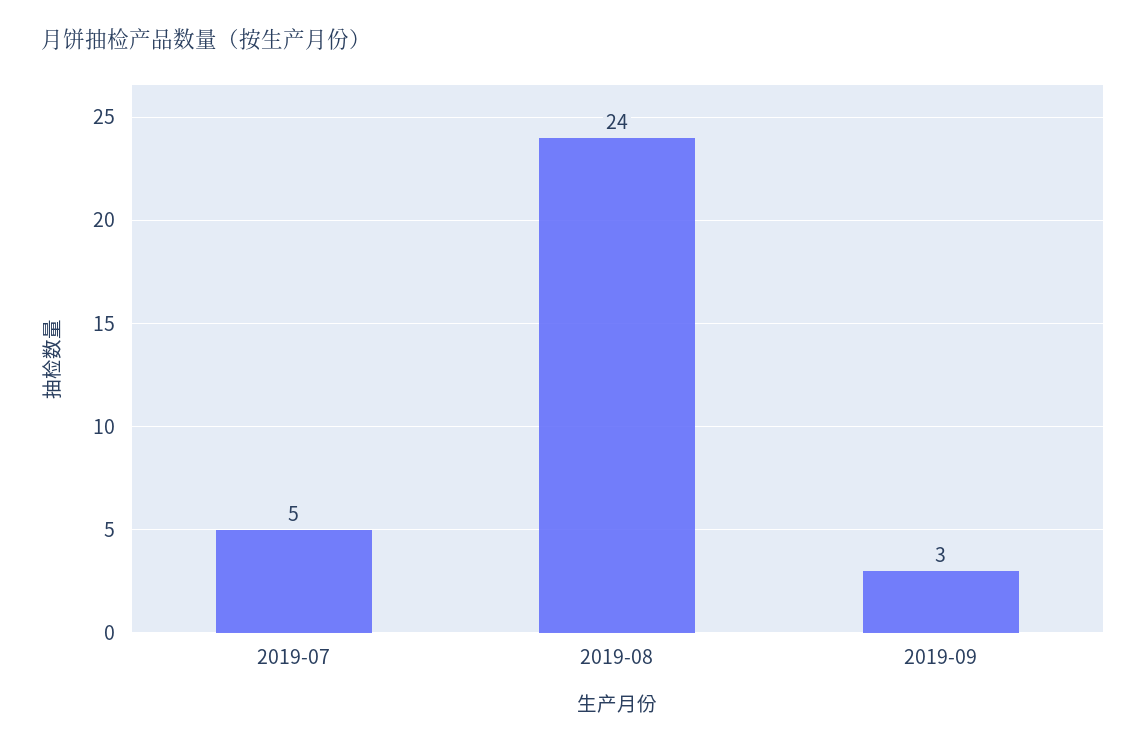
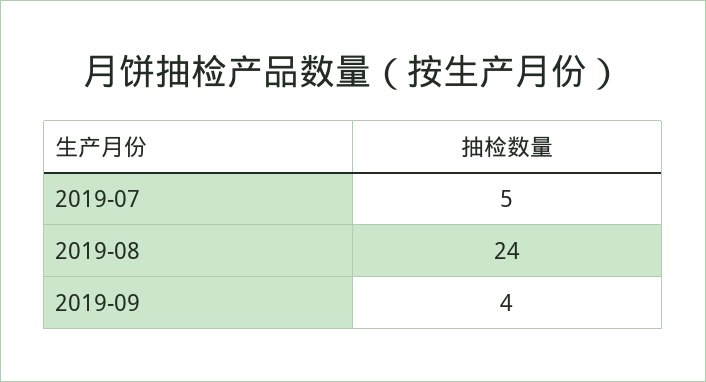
2019-09: 3 -> 4

